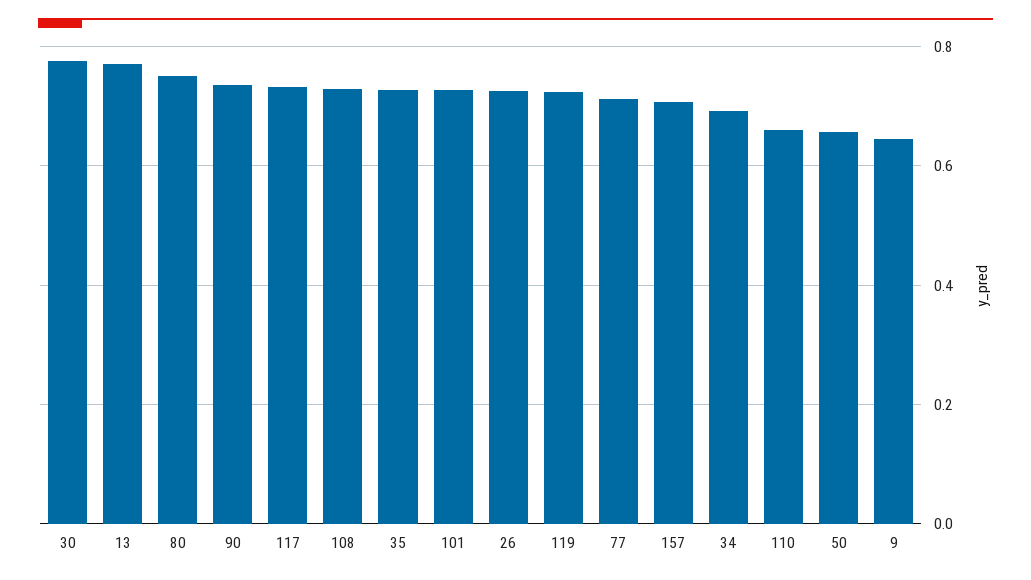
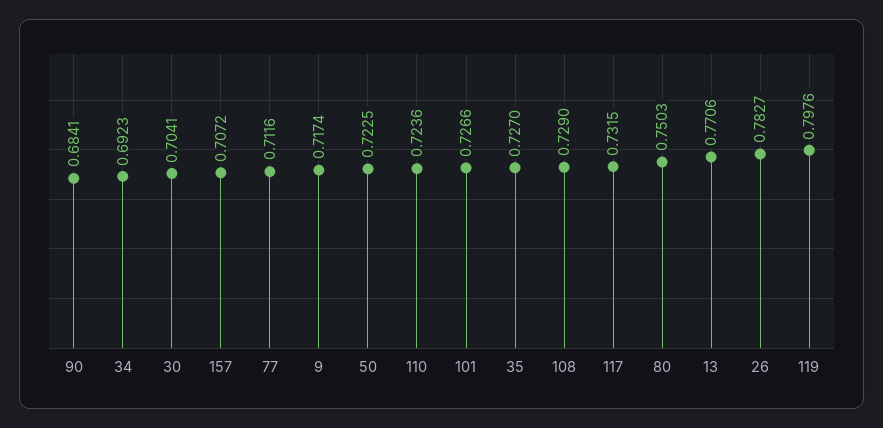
30: 0.78 -> 0.7041
90: 0.74 -> 0.6841
26: 0.72 -> 0.7827
119: 0.72 -> 0.7976
110: 0.66 -> 0.7236
50: 0.66 -> 0.7225
9: 0.64 -> 0.7174

